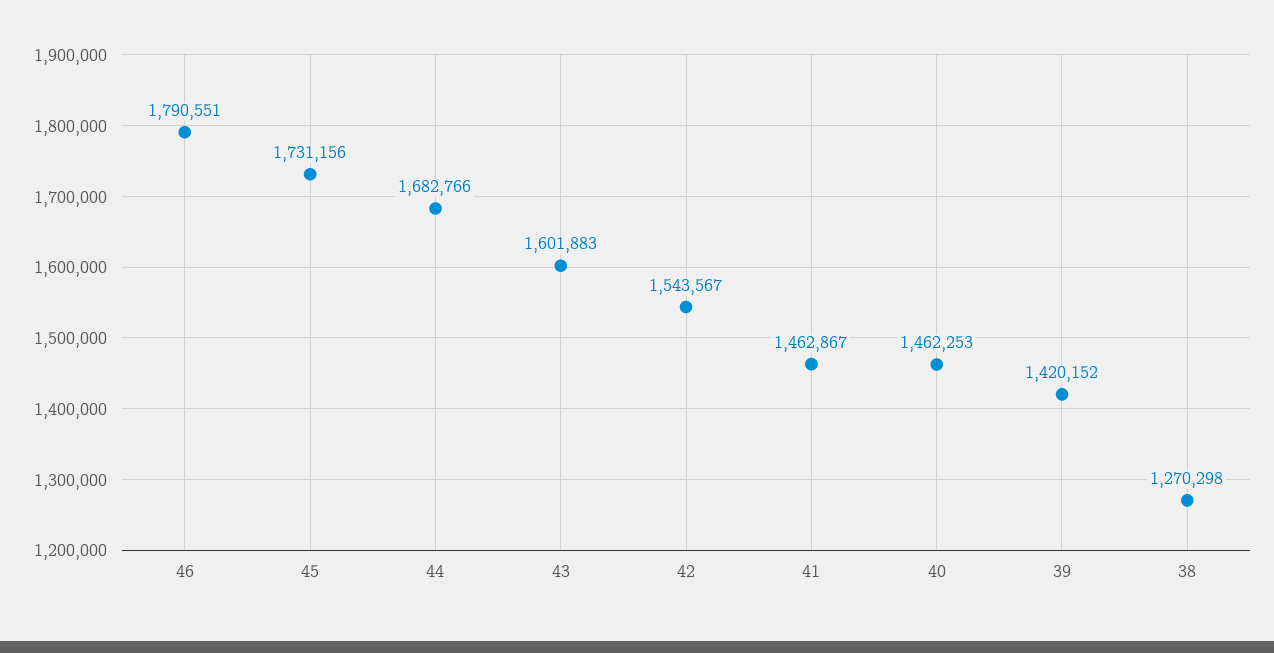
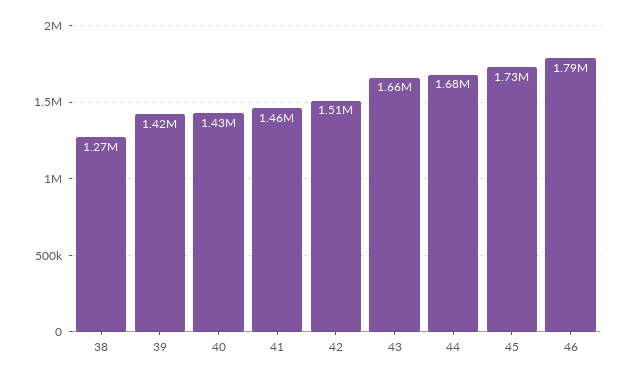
43: 1601883 -> 1660000
42: 1543567 -> 1510000
40: 1462253 -> 1430000

